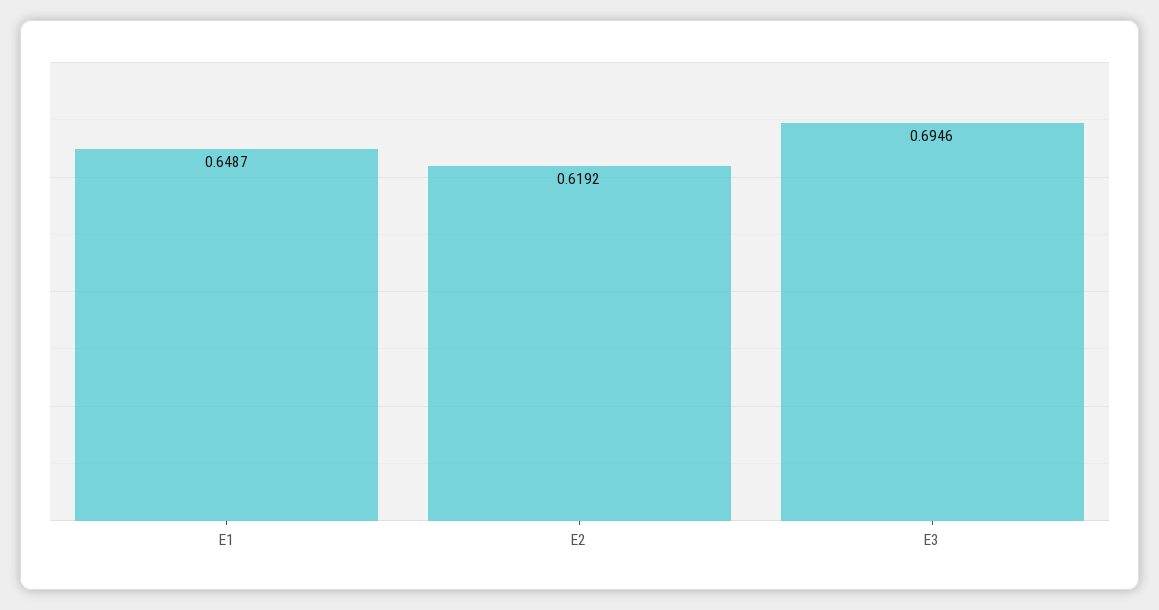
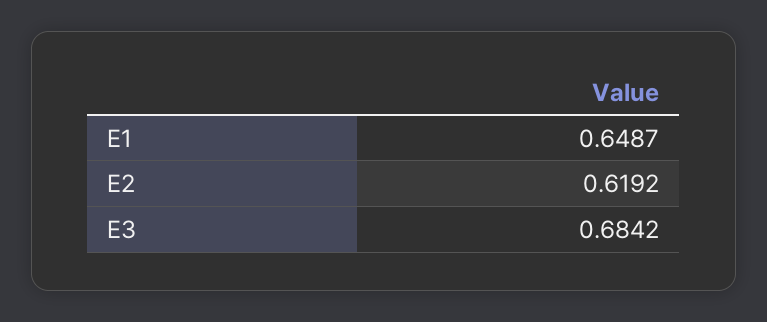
E3: 0.6946 -> 0.6842

